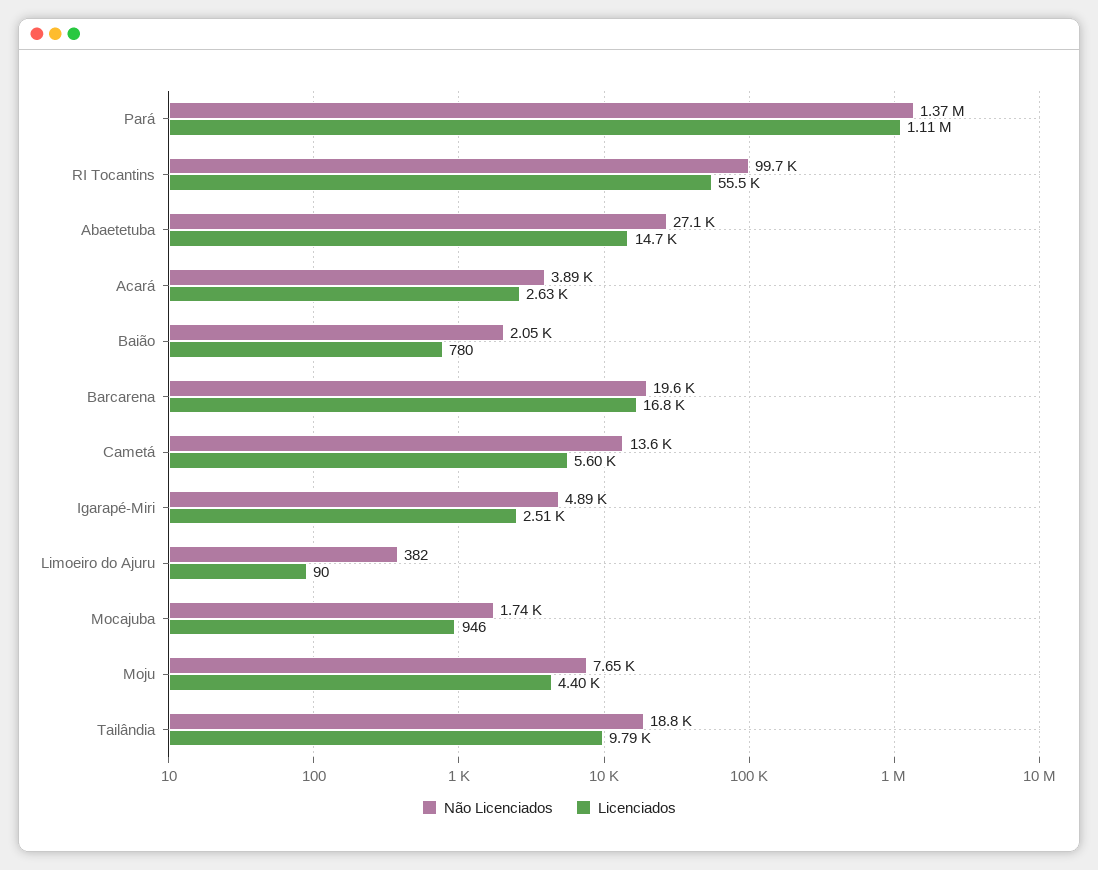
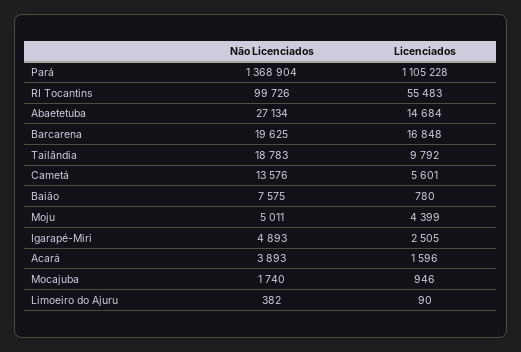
Licenciados, Acará: 2630 -> 1596
Não Licenciados, Baião: 2050 -> 7575
Não Licenciados, Moju: 7650 -> 5011

